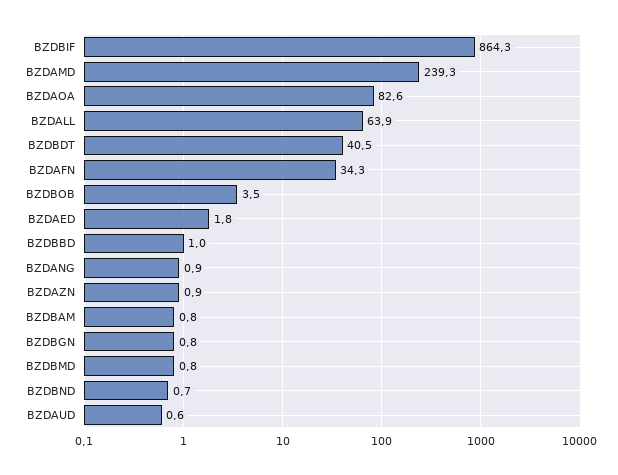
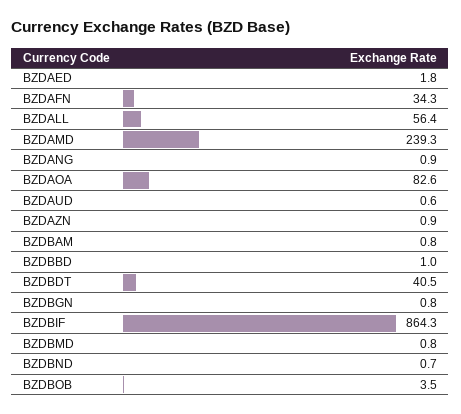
BZDALL: 63.9 -> 56.4

